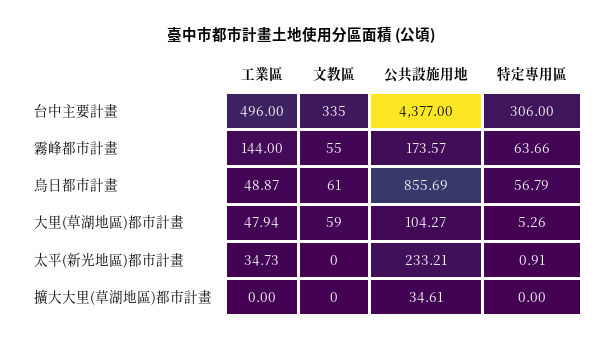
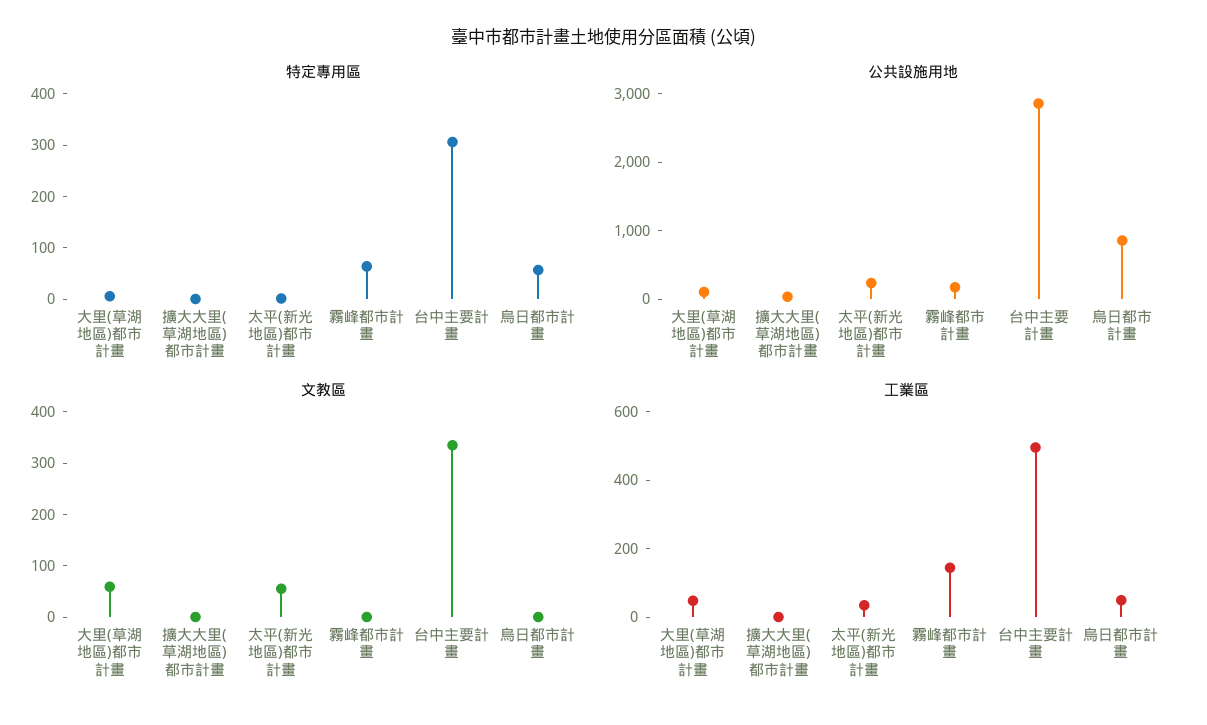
公共設施用地, 台中主要計畫: 4377 -> 2800
文教區, 霧峰都市計畫: 55 -> 0
文教區, 烏日都市計畫: 61 -> 0
文教區, 太平(新光地區)都市計畫: 0 -> 60

